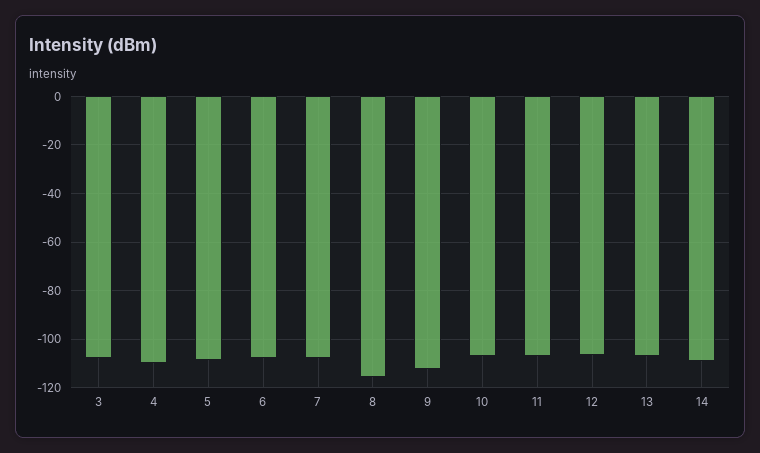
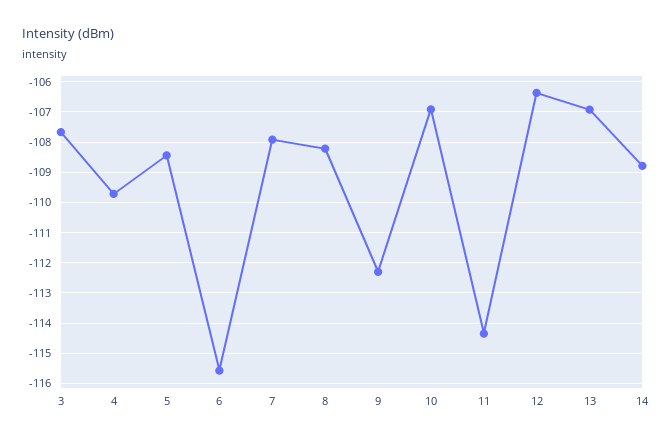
6: -107.5 -> -115.6
8: -115 -> -108.2
11: -107.5 -> -114.4

